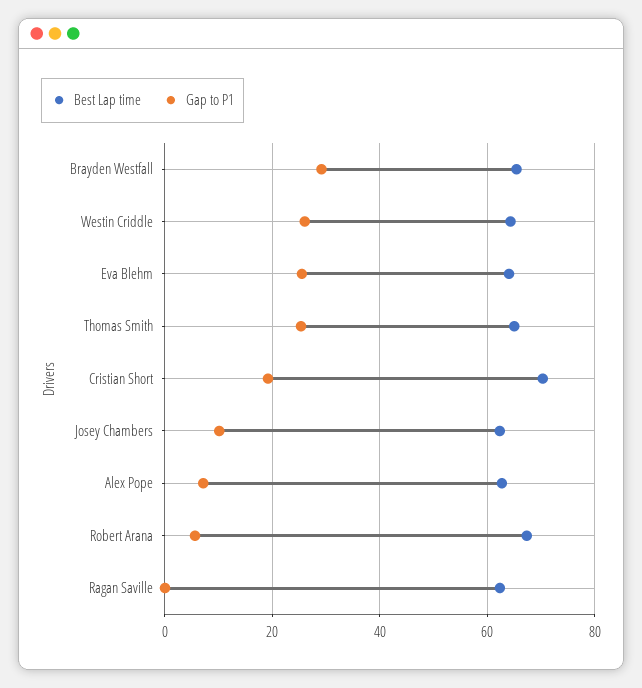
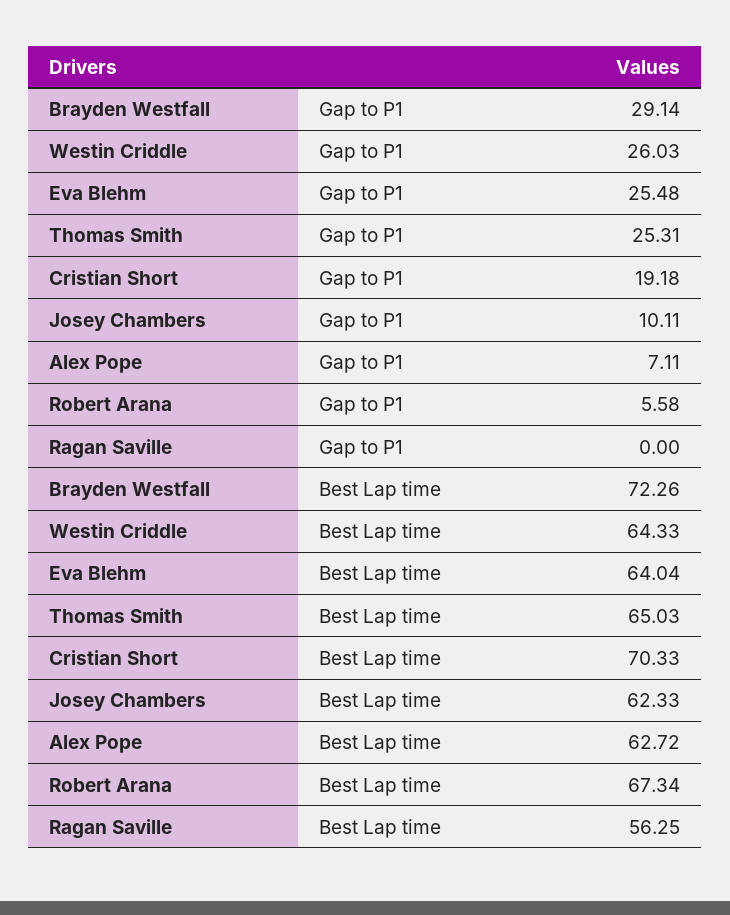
Best Lap time, Brayden Westfall: 66 -> 72.26
Best Lap time, Ragan Saville: 62 -> 56.25

